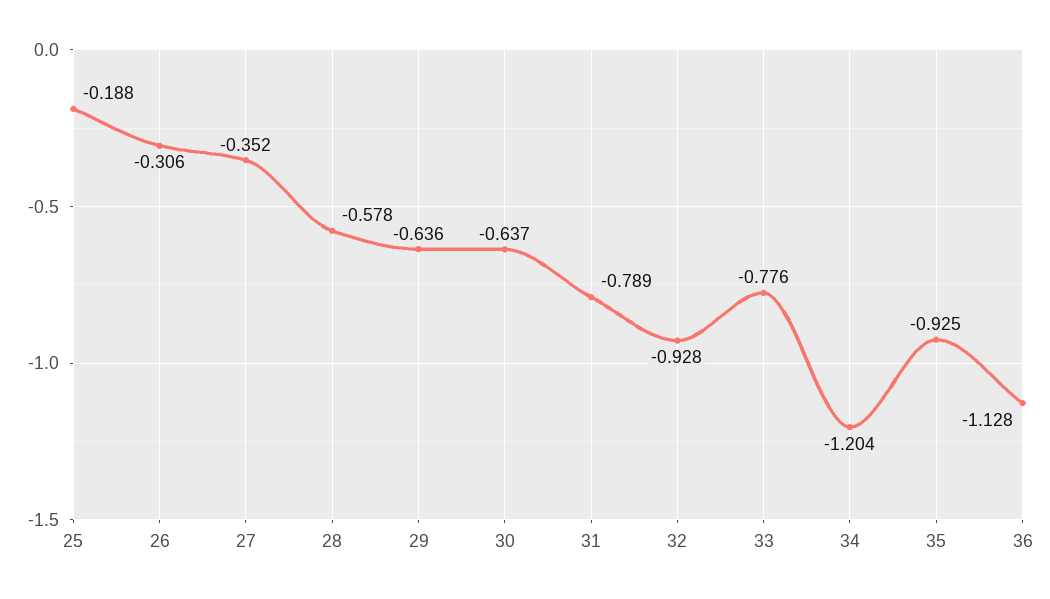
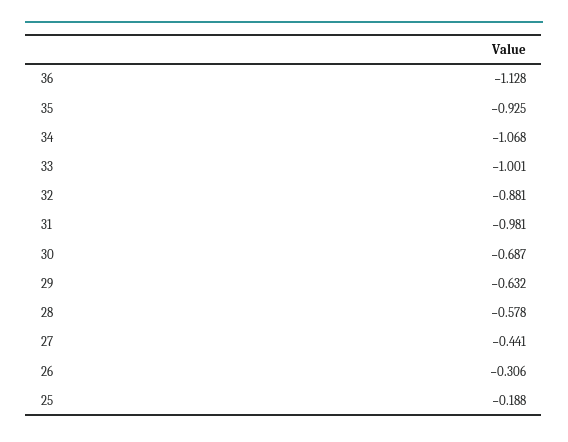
27: -0.352 -> -0.441
29: -0.636 -> -0.632
30: -0.637 -> -0.687
31: -0.789 -> -0.981
32: -0.928 -> -0.881
33: -0.776 -> -1.001
34: -1.204 -> -1.068

